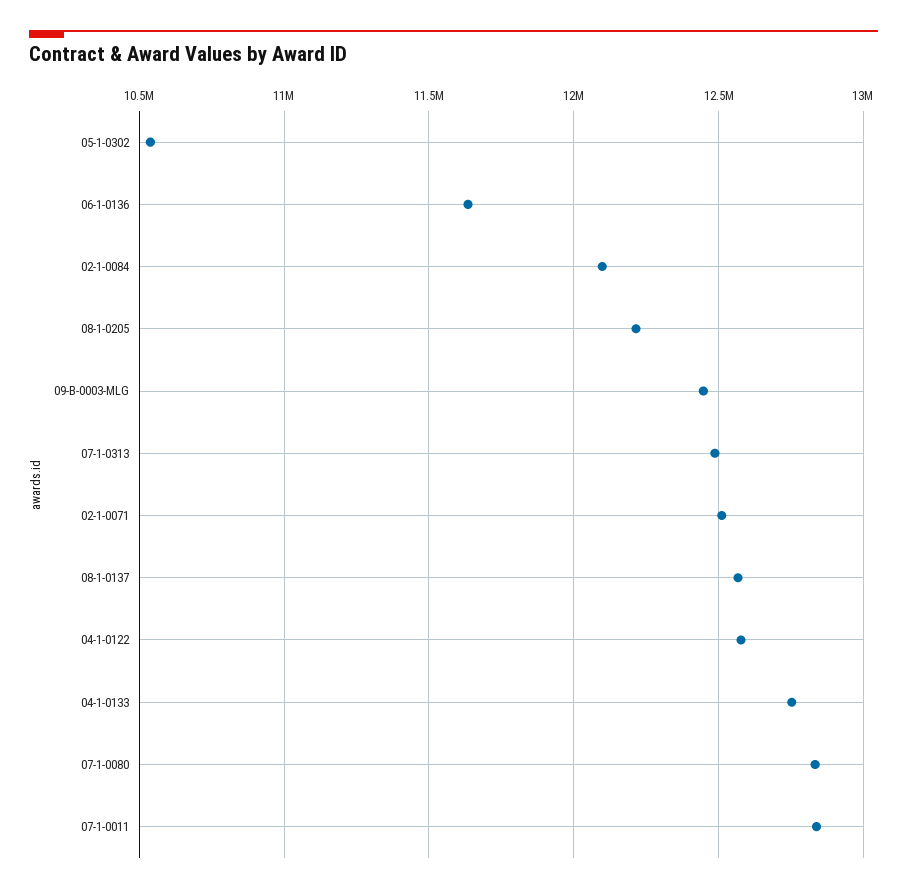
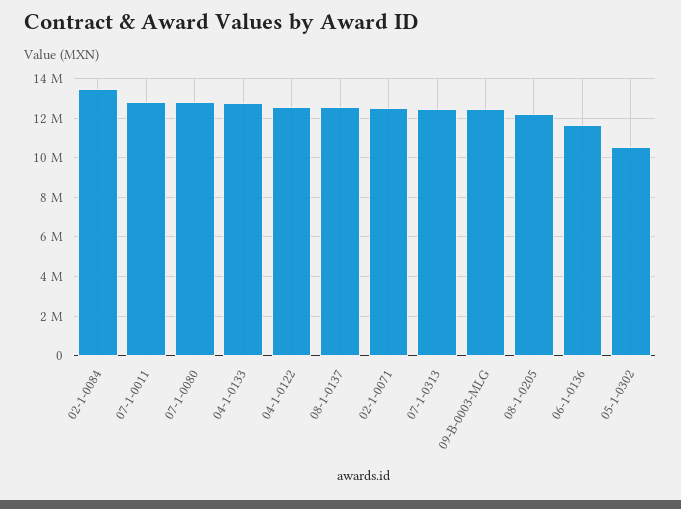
02-1-0084: 12100000 -> 13500000

